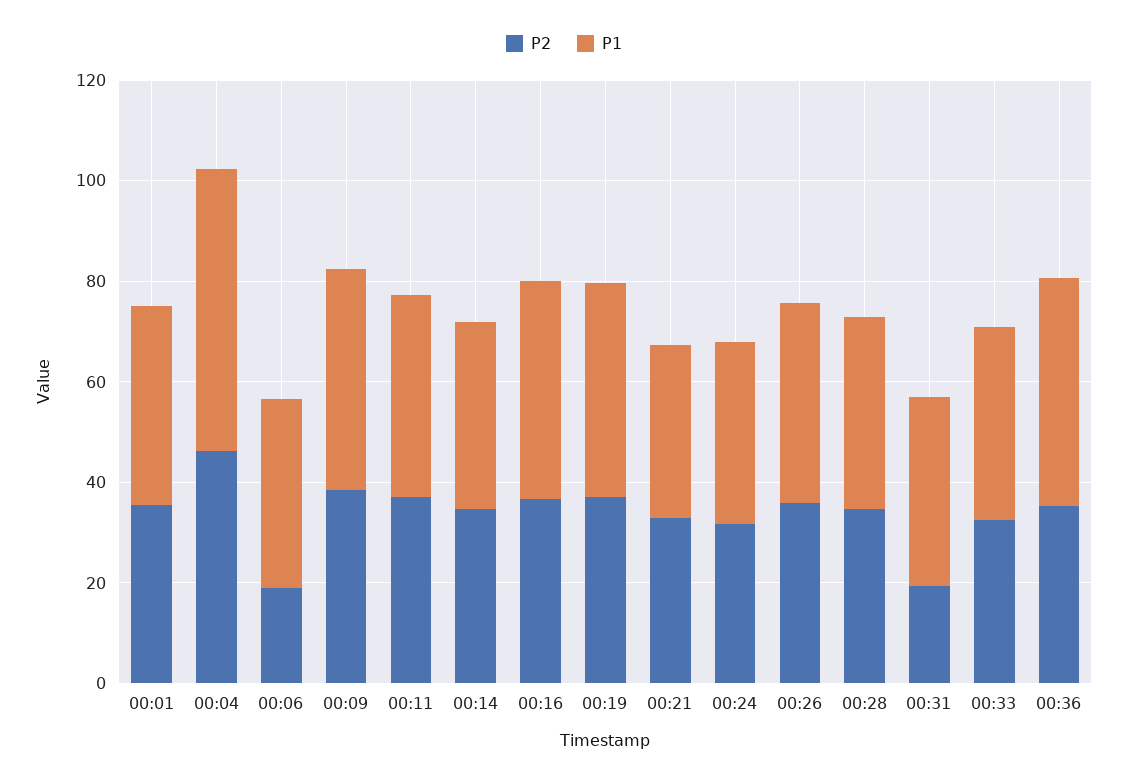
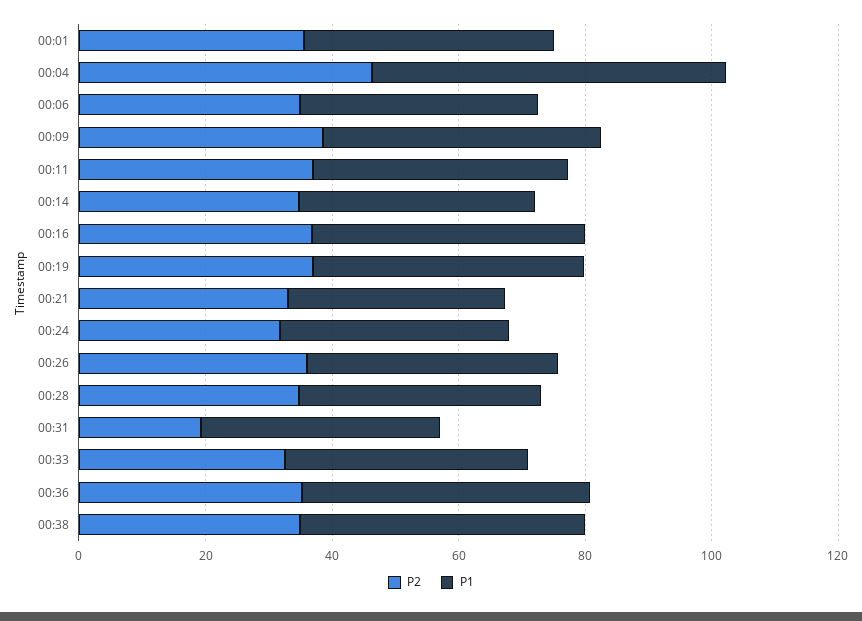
P2, 00:06: 20 -> 35
P2, 00:38: none -> 35
P1, 00:38: none -> 45

